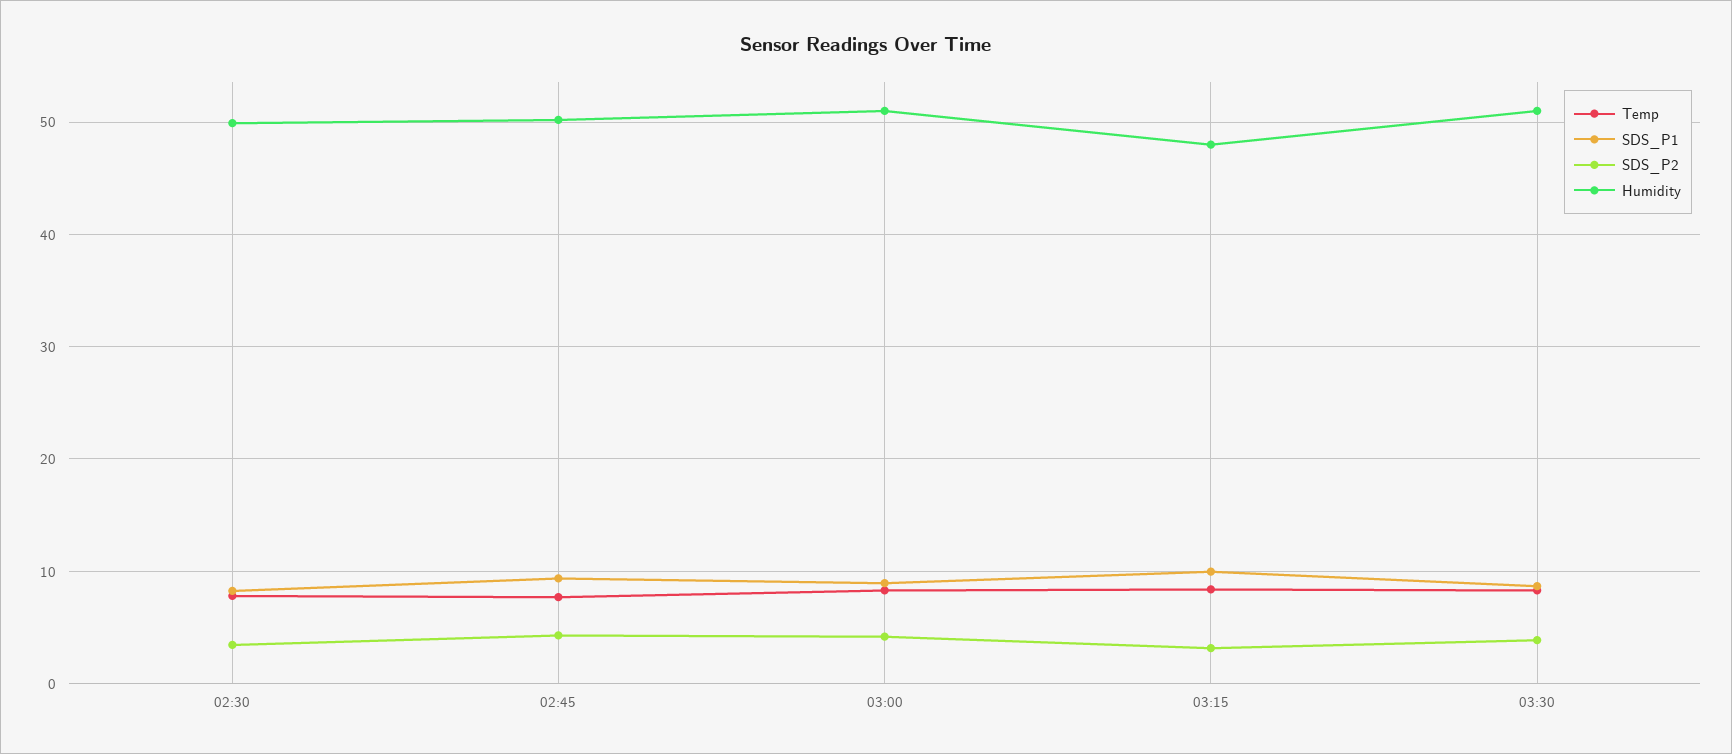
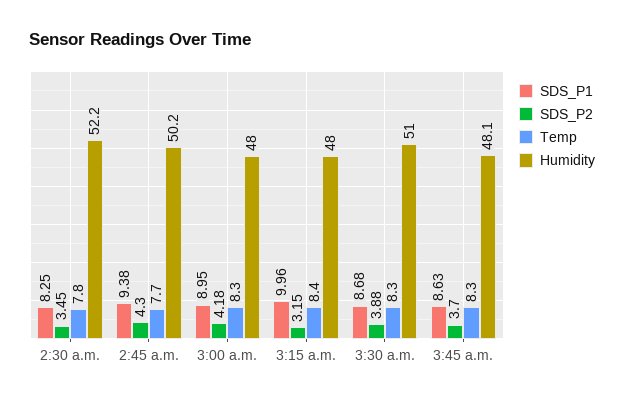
Humidity, 02:30: 50 -> 52.2
Humidity, 03:00: 51 -> 48
SDS_P1, 3:45 a.m.: none -> 8.63
SDS_P2, 3:45 a.m.: none -> 3.7
Temp, 3:45 a.m.: none -> 8.3
Humidity, 3:45 a.m.: none -> 48.1

